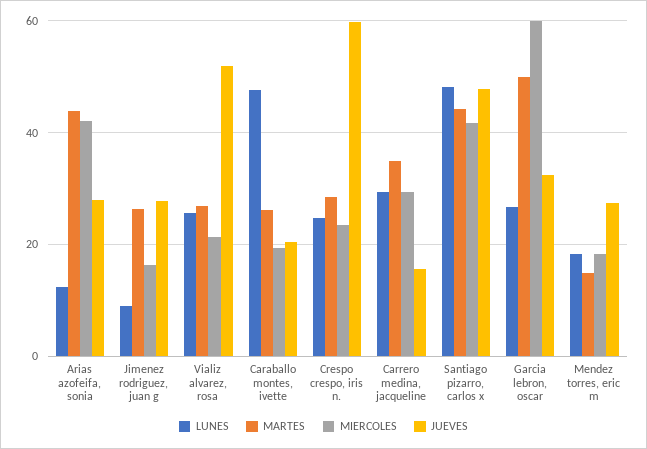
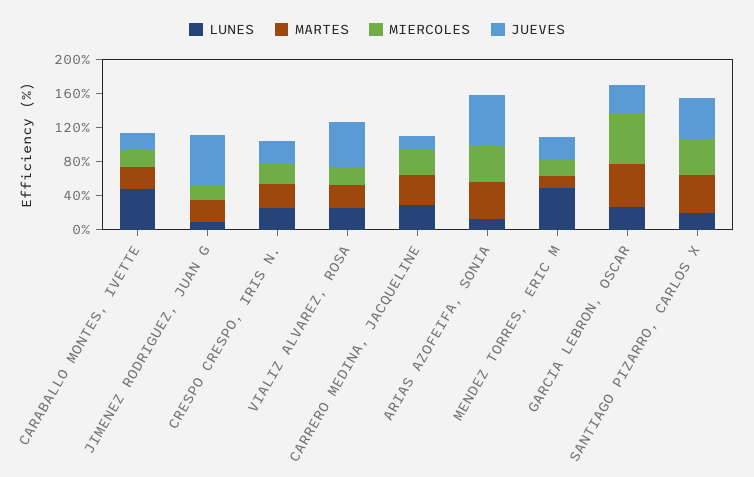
JUEVES, Arias azofeifa, sonia: 28 -> 60
JUEVES, Jimenez rodriguez, juan g: 28 -> 60
JUEVES, Crespo crespo, iris n.: 60 -> 30
LUNES, Santiago pizarro, carlos x: 48 -> 20
LUNES, Mendez torres, eric m: 18 -> 50

